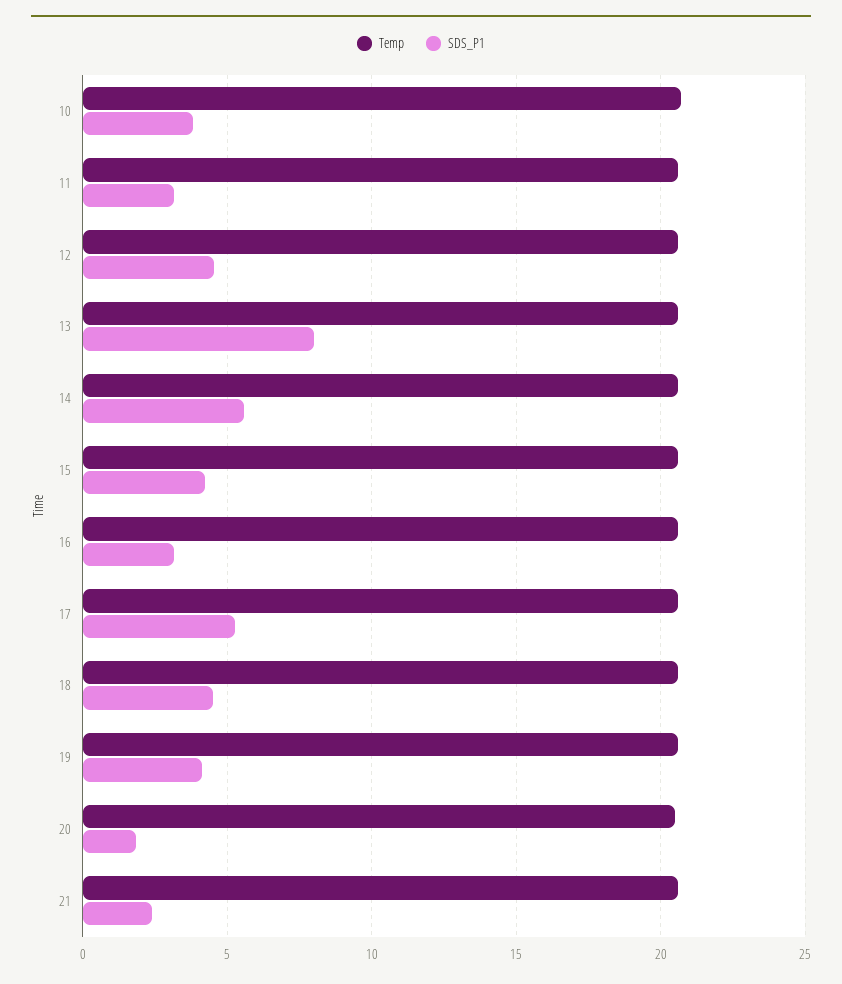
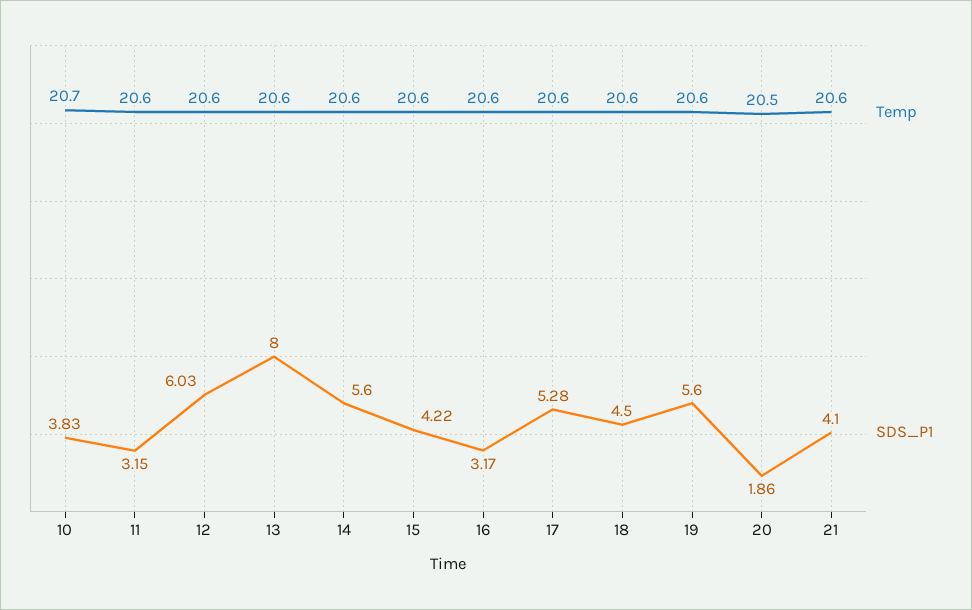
SDS_P1, 12: 4.5 -> 6.03
SDS_P1, 19: 4 -> 5.6
SDS_P1, 21: 2.5 -> 4.1

